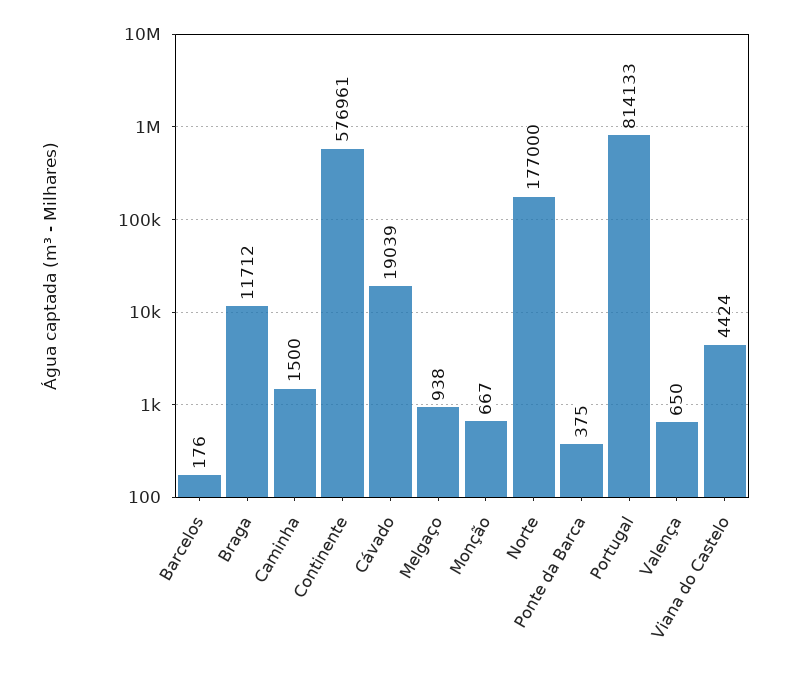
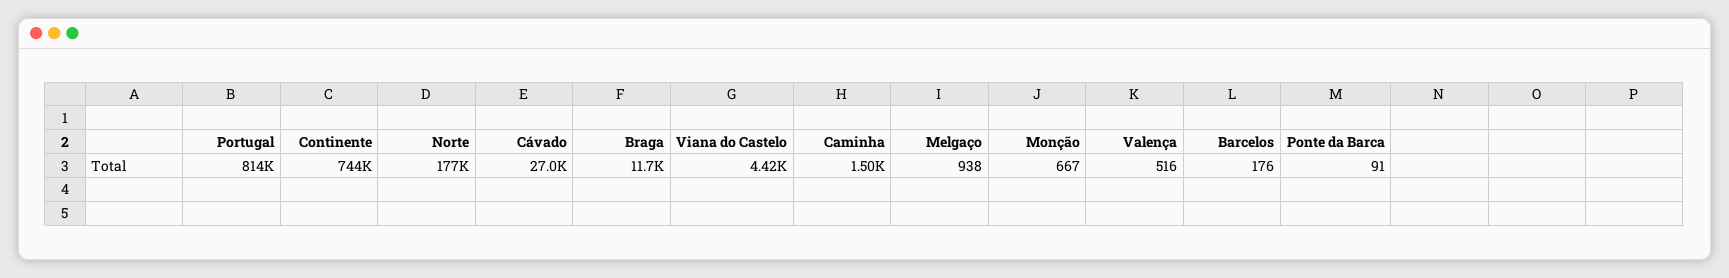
Continente: 576961 -> 744000
Cávado: 19039 -> 27000
Ponte da Barca: 375 -> 91
Valença: 650 -> 516

